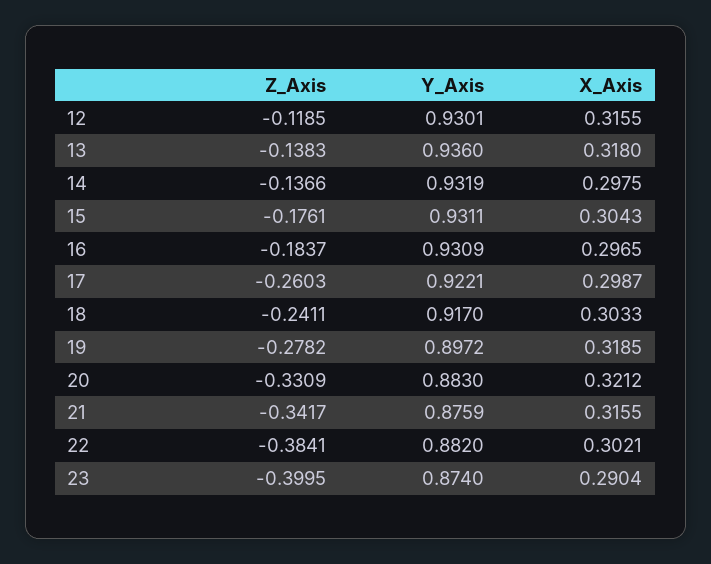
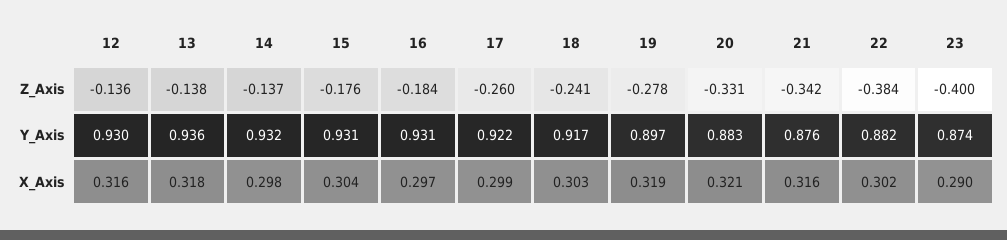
Z_Axis, 12: -0.1185 -> -0.136

